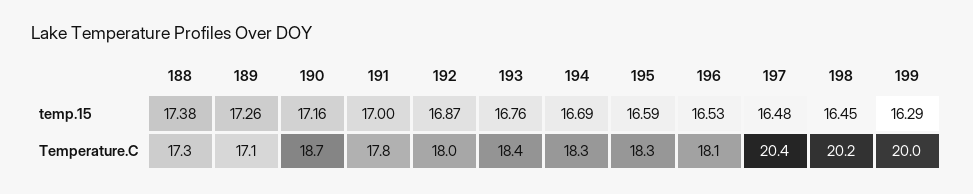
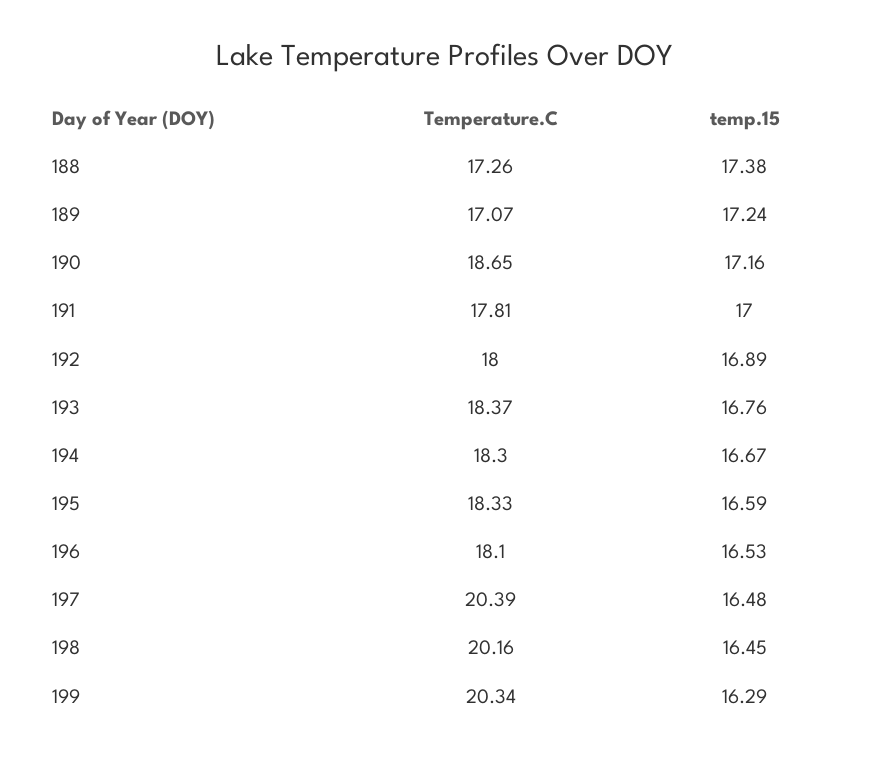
189, temp.15: 17.26 -> 17.24
192, temp.15: 16.87 -> 16.89
194, temp.15: 16.69 -> 16.67
199, Temperature.C: 20 -> 20.34

